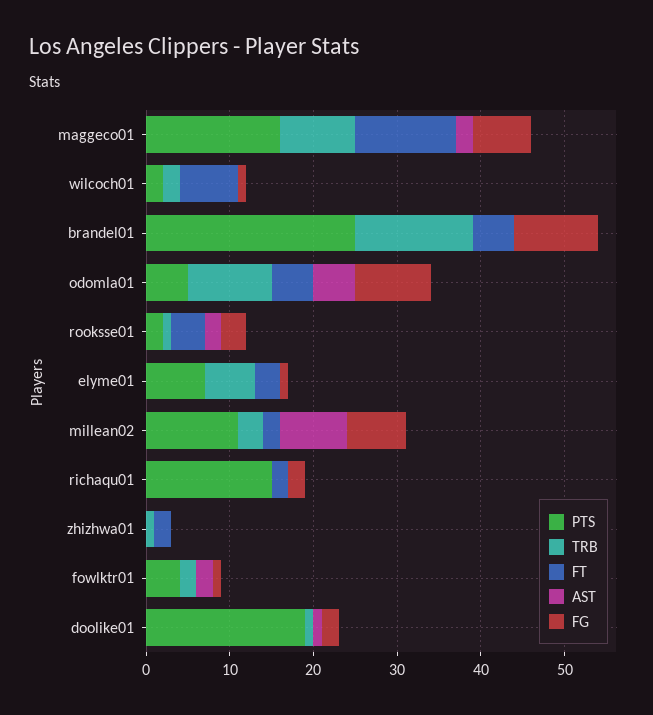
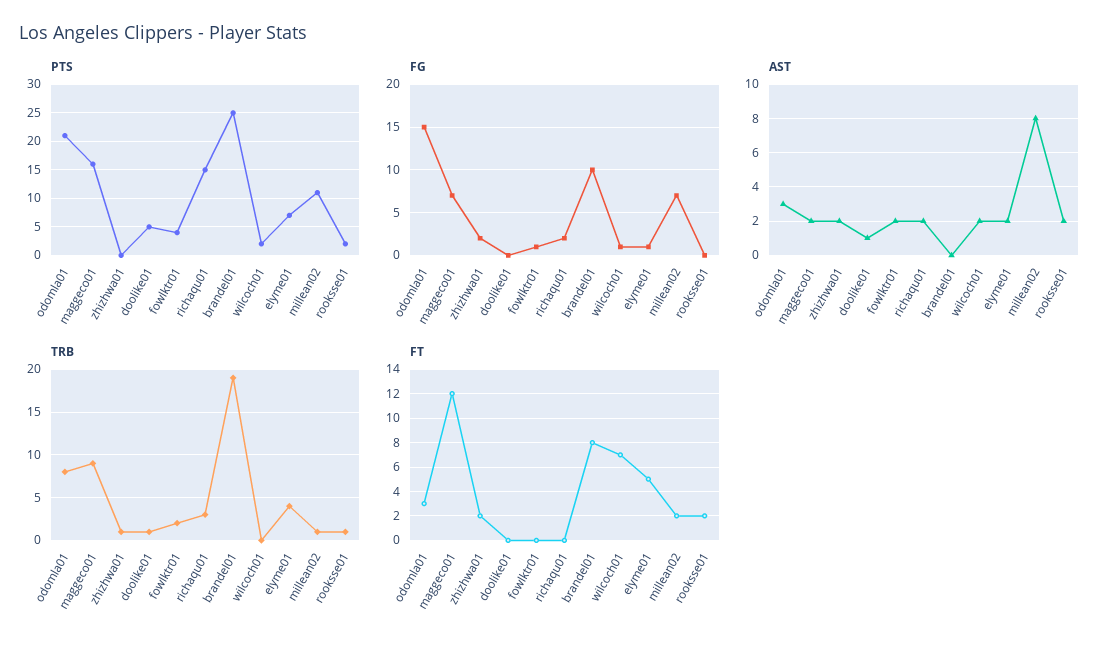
TRB, wilcoch01: 2 -> 0
AST, wilcoch01: 0 -> 2
TRB, brandel01: 14 -> 19
FT, brandel01: 5 -> 8
PTS, odomla01: 5 -> 20
TRB, odomla01: 10 -> 8
FT, odomla01: 5 -> 3
AST, odomla01: 5 -> 3
FG, odomla01: 9 -> 15
FT, rooksse01: 4 -> 2
FG, rooksse01: 3 -> 0
TRB, elyme01: 6 -> 4
FT, elyme01: 3 -> 5
AST, elyme01: 0 -> 2
TRB, millean02: 3 -> 1
TRB, richaqu01: 0 -> 3
FT, richaqu01: 2 -> 0
AST, richaqu01: 0 -> 2
AST, zhizhwa01: 0 -> 2
FG, zhizhwa01: 0 -> 2
PTS, doolike01: 19 -> 5
FG, doolike01: 2 -> 0

